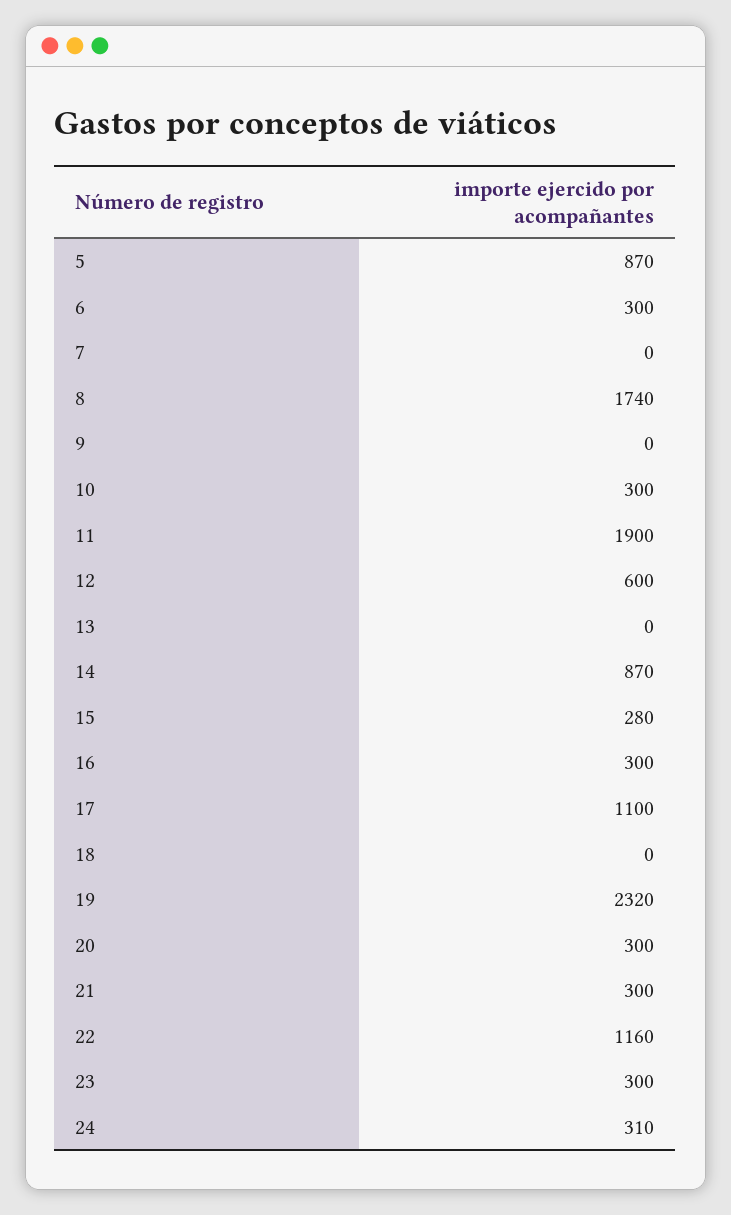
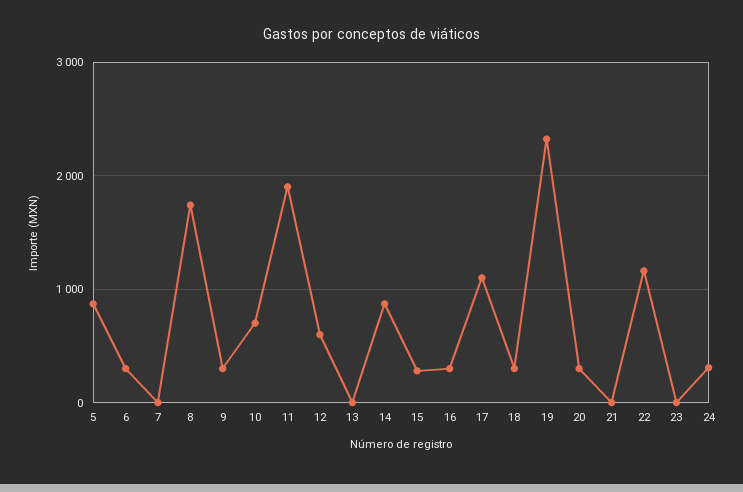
9: 0 -> 300
10: 300 -> 700
18: 0 -> 300
21: 300 -> 0
23: 300 -> 0

